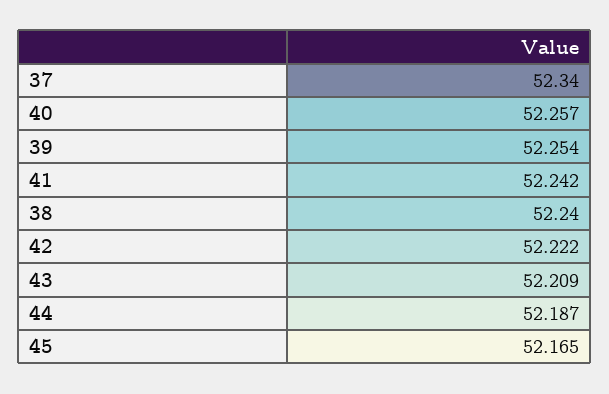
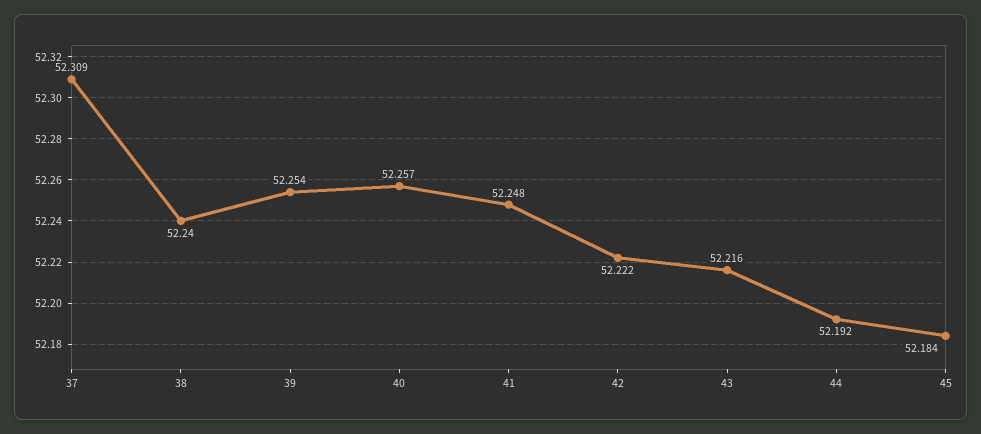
37: 52.34 -> 52.309
41: 52.242 -> 52.248
43: 52.209 -> 52.216
44: 52.187 -> 52.192
45: 52.165 -> 52.184

